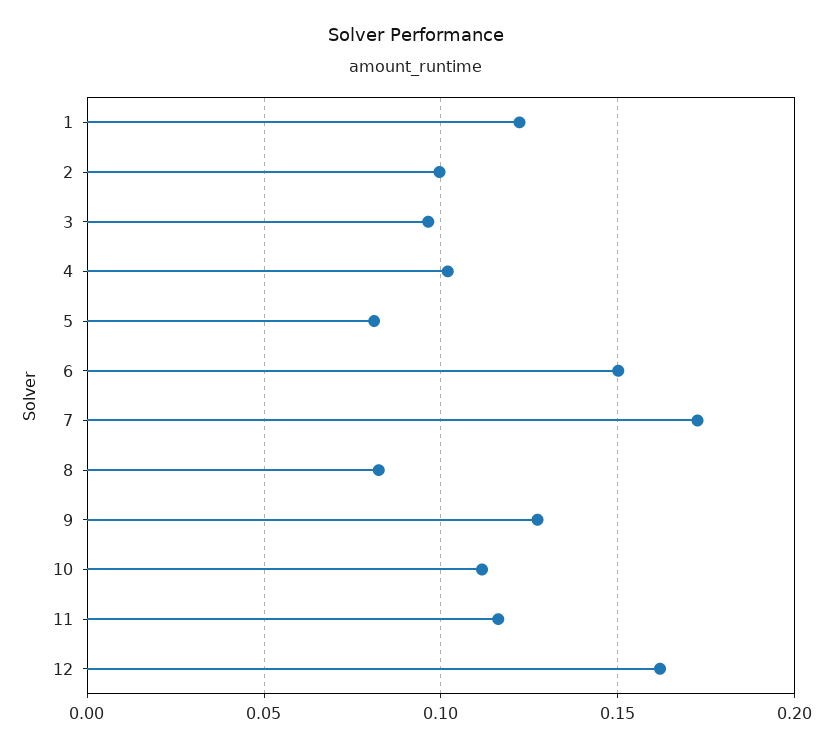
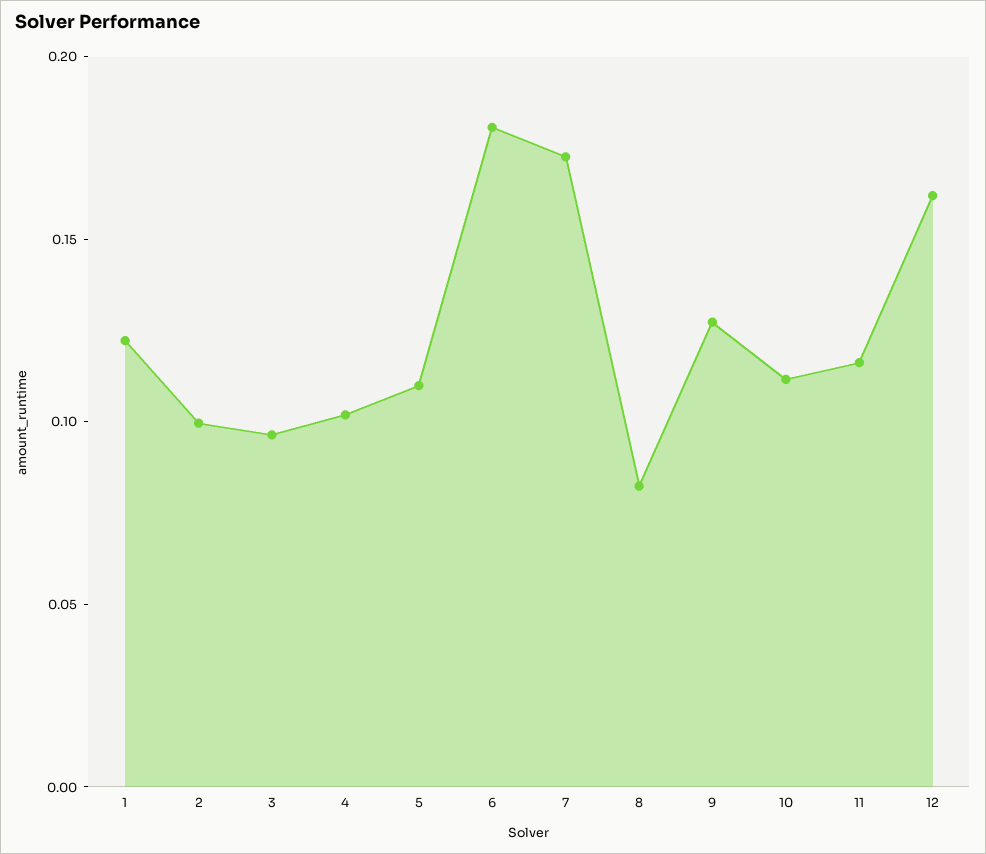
5: 0.08 -> 0.11
6: 0.15 -> 0.18

